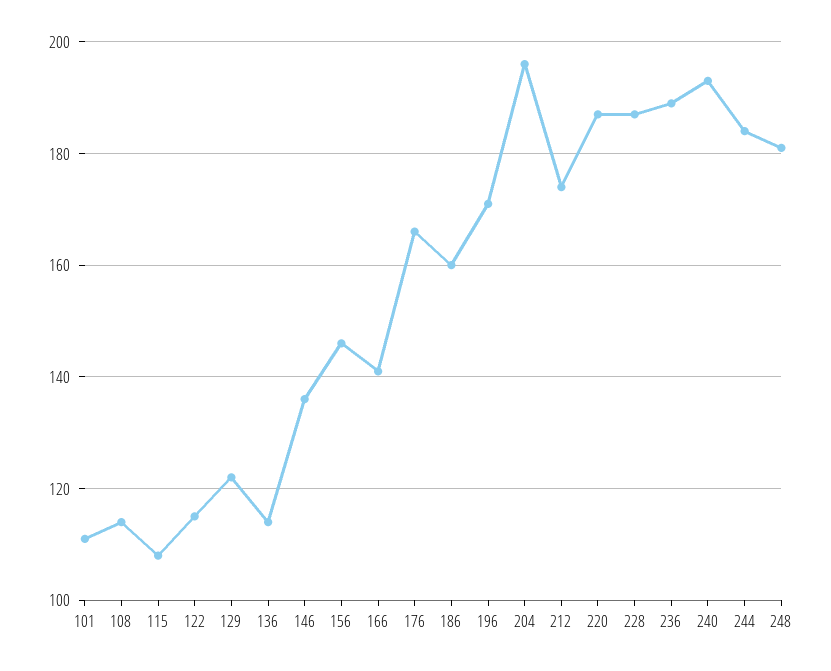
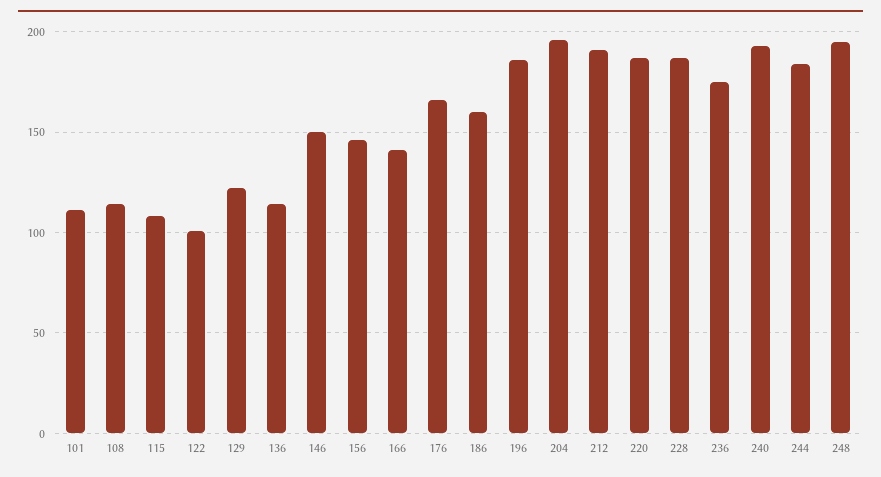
122: 115 -> 100
146: 135 -> 150
196: 170 -> 185
212: 175 -> 190
236: 190 -> 175
248: 180 -> 195

